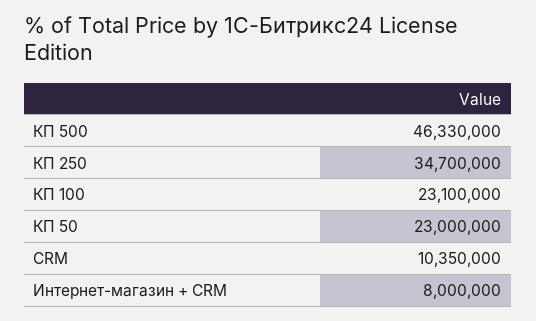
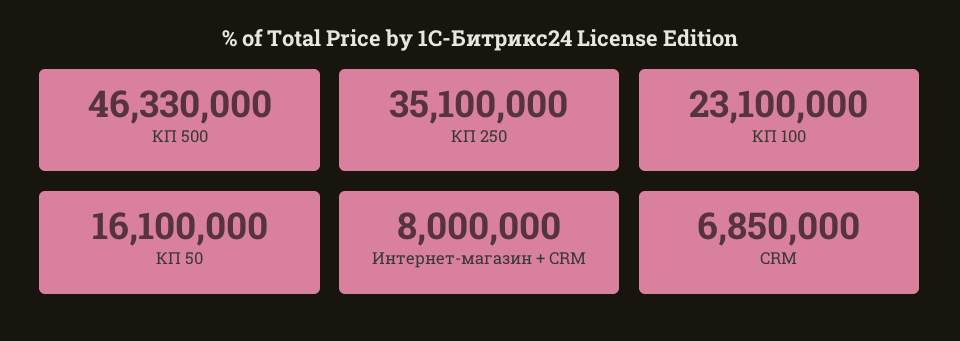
КП 250: 34700000 -> 35100000
КП 50: 23000000 -> 16100000
CRM: 10350000 -> 6850000

